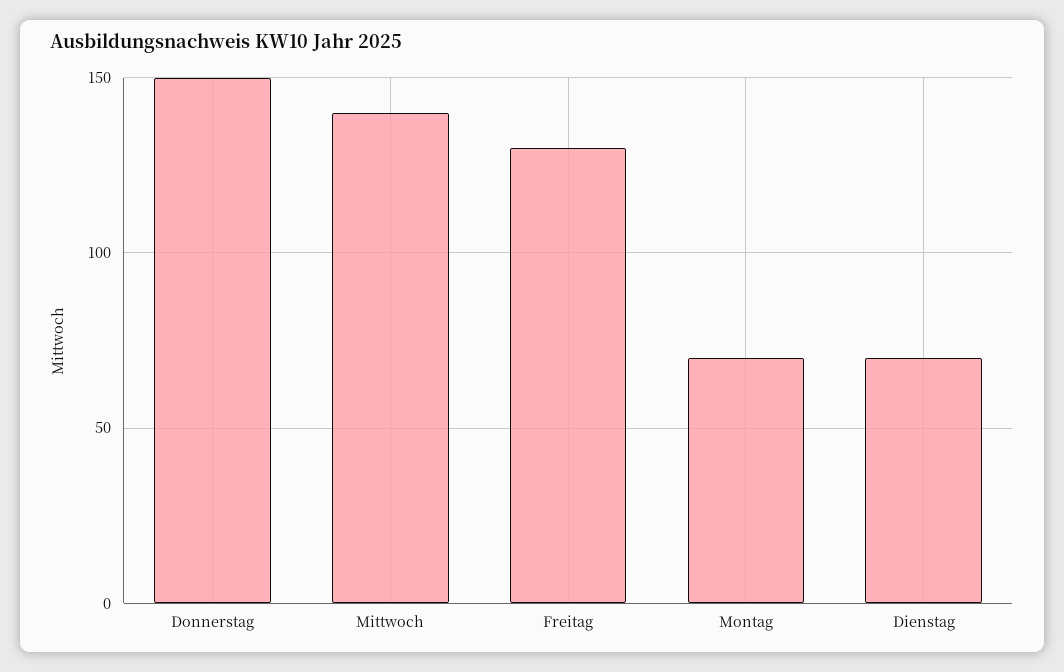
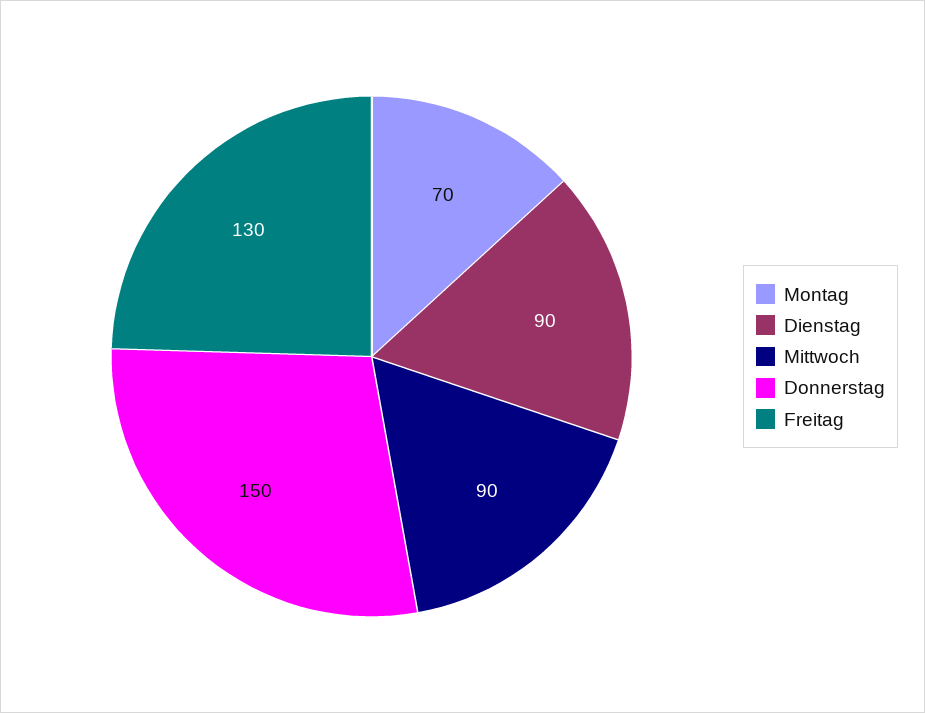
Mittwoch: 140 -> 90
Dienstag: 70 -> 90

